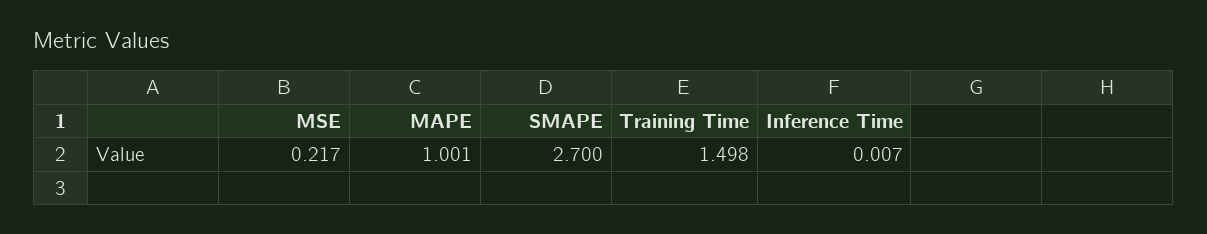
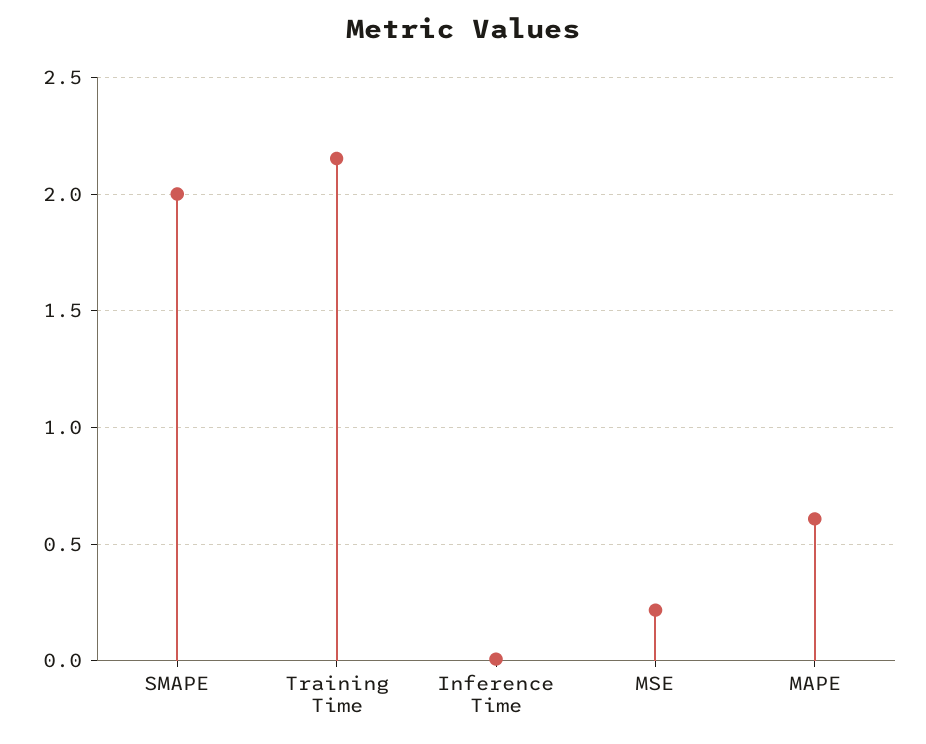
MAPE: 1.001 -> 0.6
SMAPE: 2.7 -> 2
Training Time: 1.498 -> 2.15

